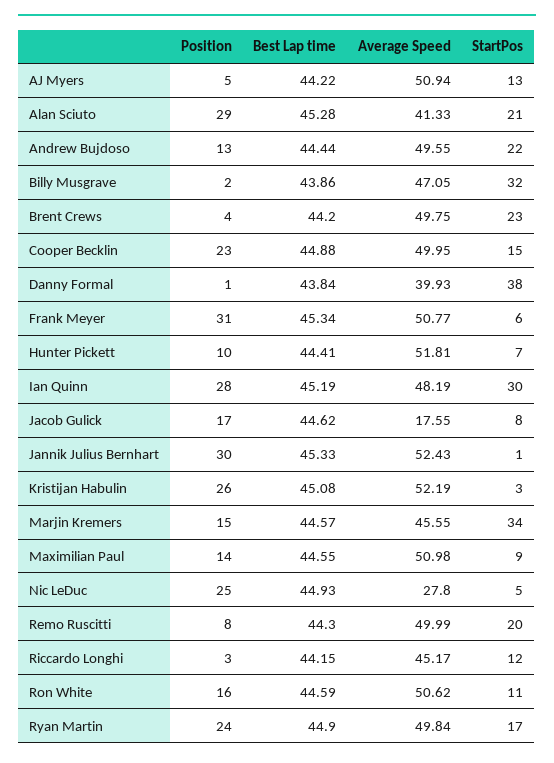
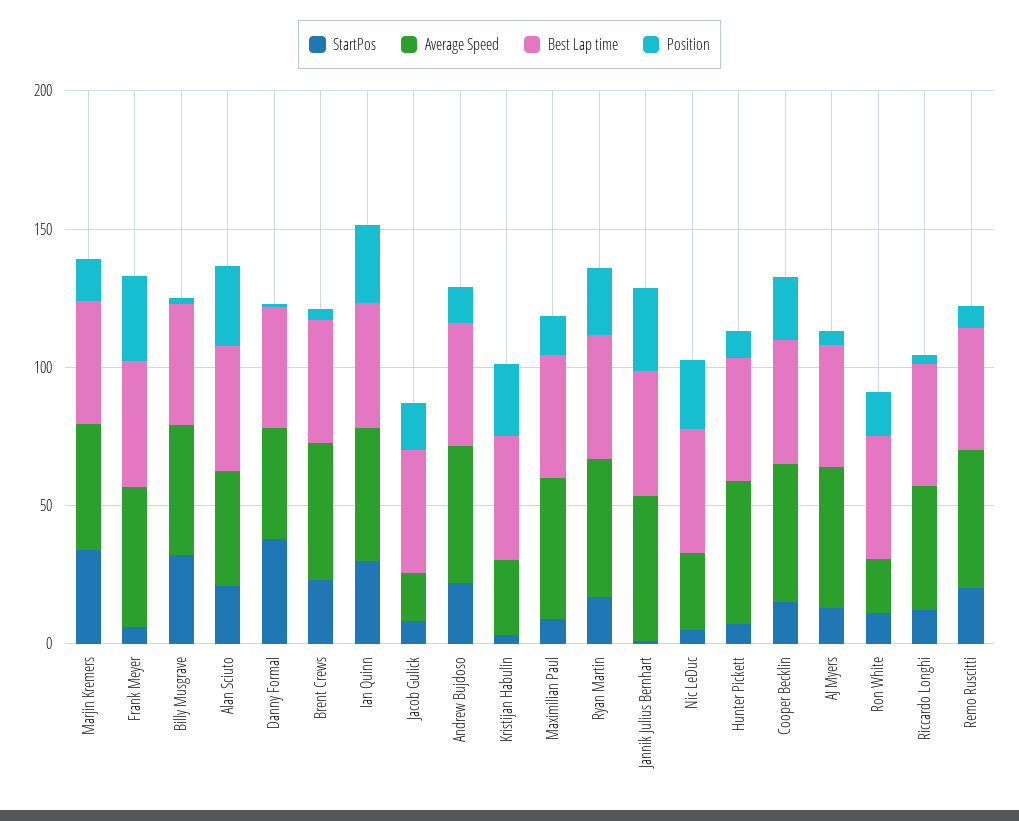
Average Speed, Kristijan Habulin: 52.19 -> 30
Average Speed, Ron White: 50.62 -> 20

